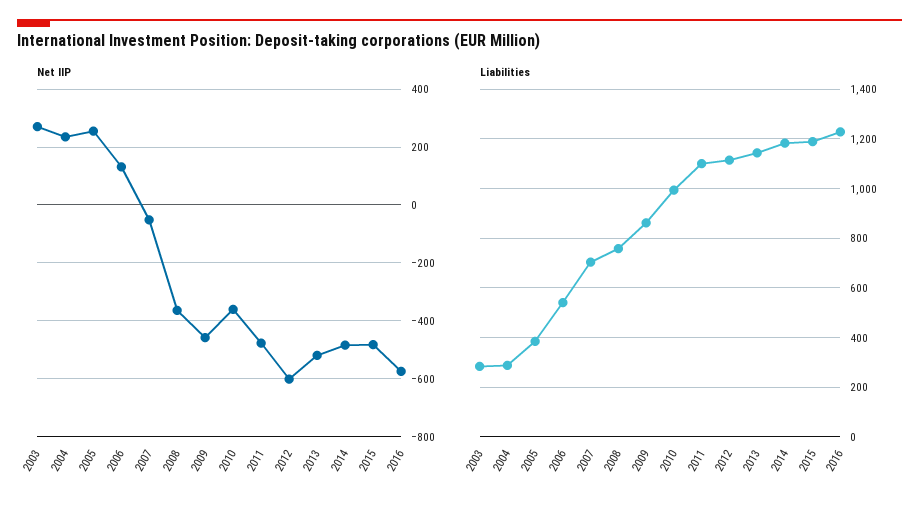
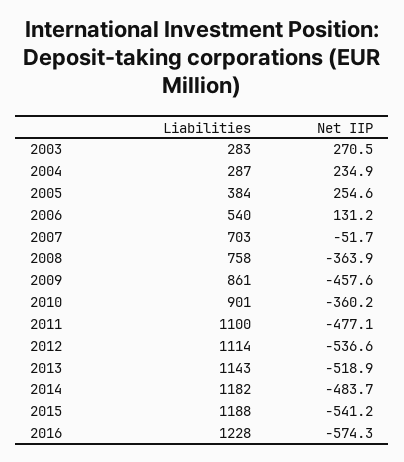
Net IIP, 2012: -600 -> -536.6
Net IIP, 2015: -475 -> -541.2
Liabilities, 2010: 1000 -> 901

